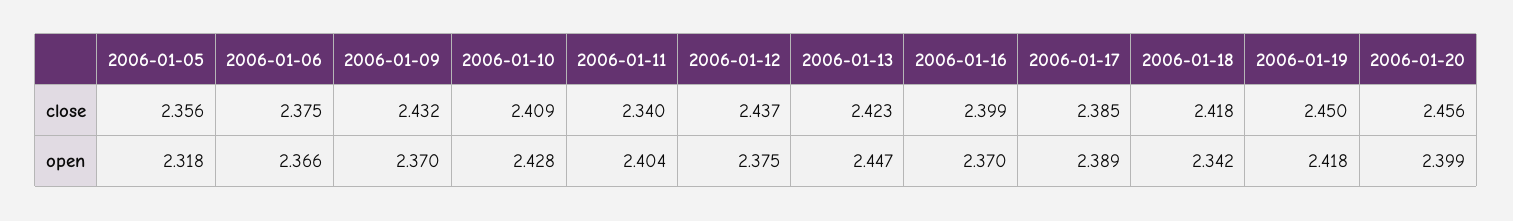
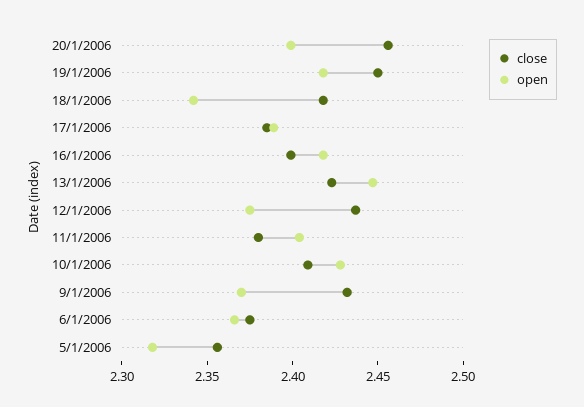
close, 2006-01-11: 2.34 -> 2.38
open, 2006-01-16: 2.37 -> 2.42

